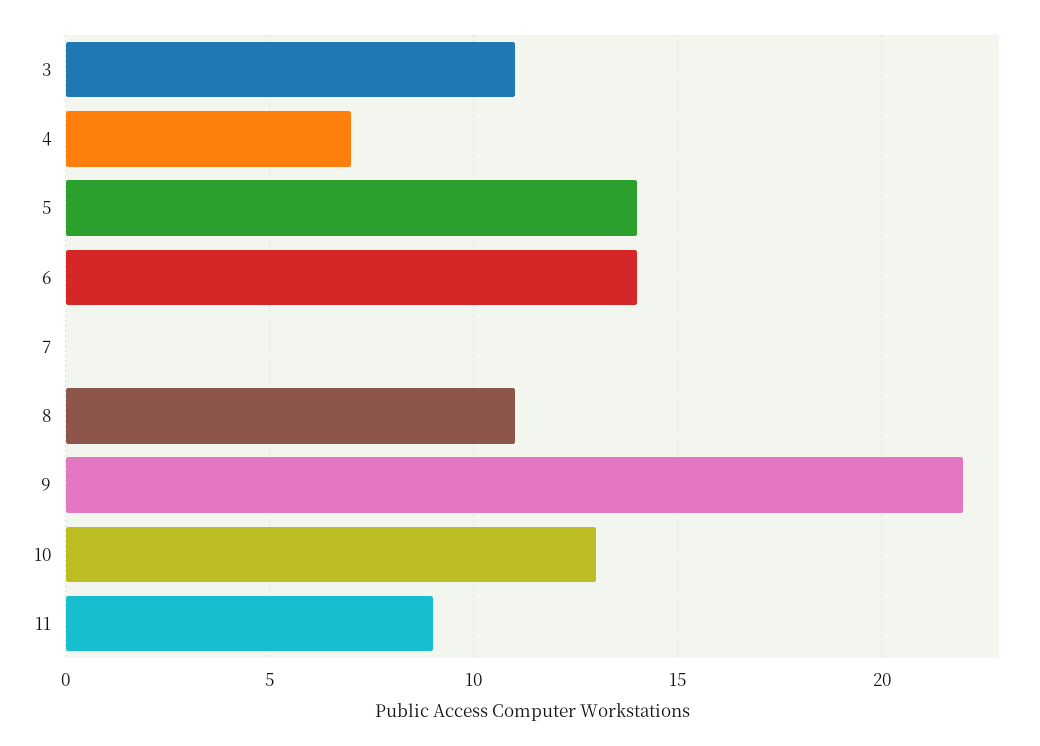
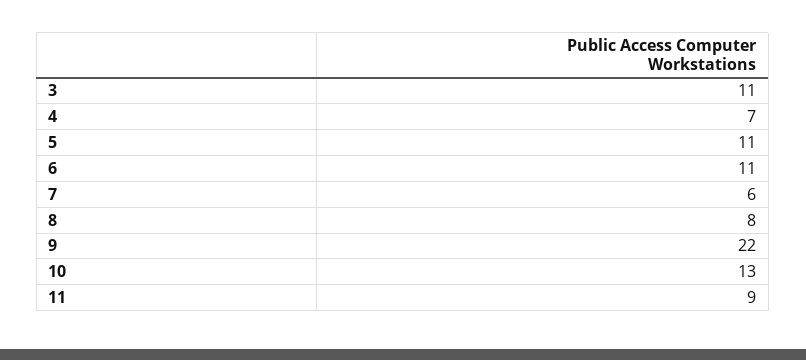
5: 14 -> 11
6: 14 -> 11
7: 0 -> 6
8: 11 -> 8

